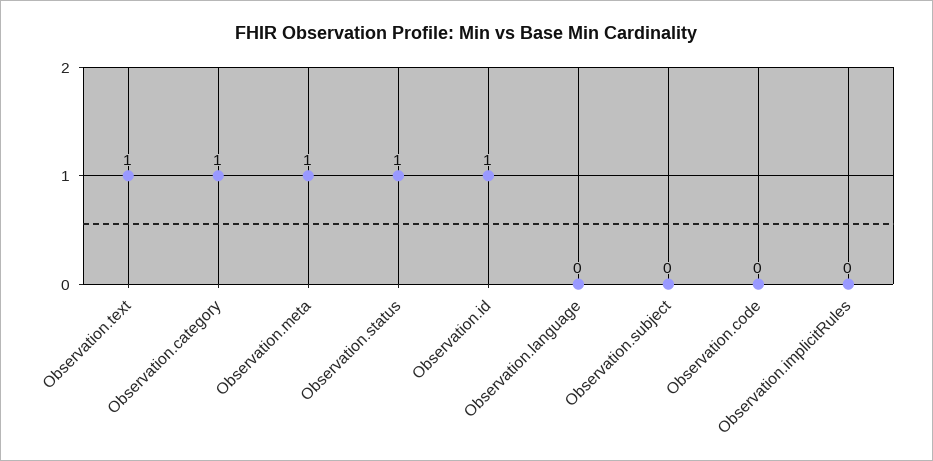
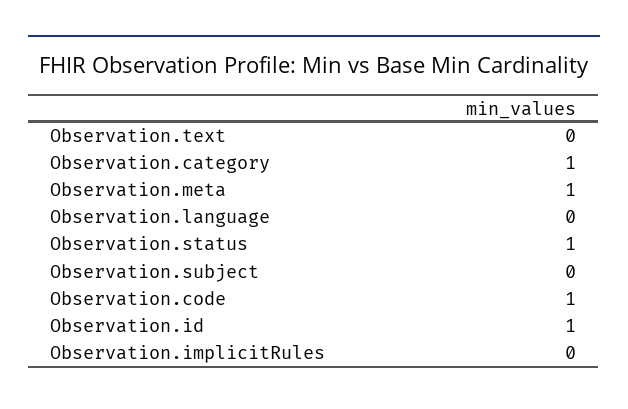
Observation.text: 1 -> 0
Observation.code: 0 -> 1

